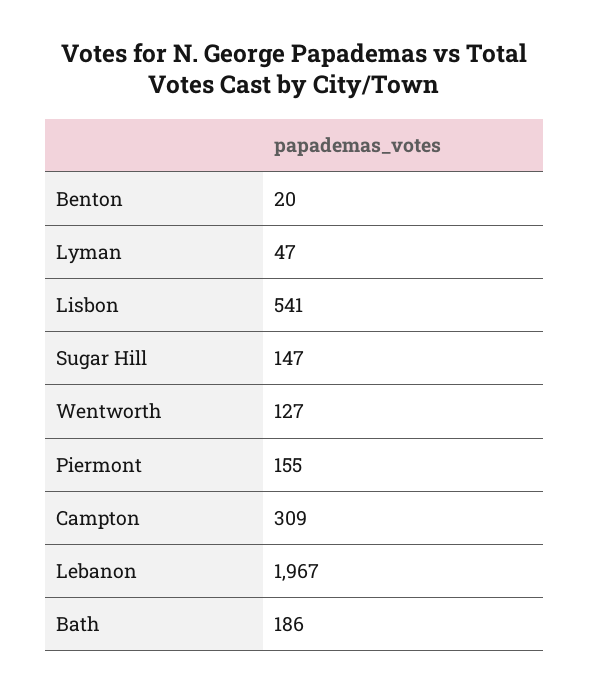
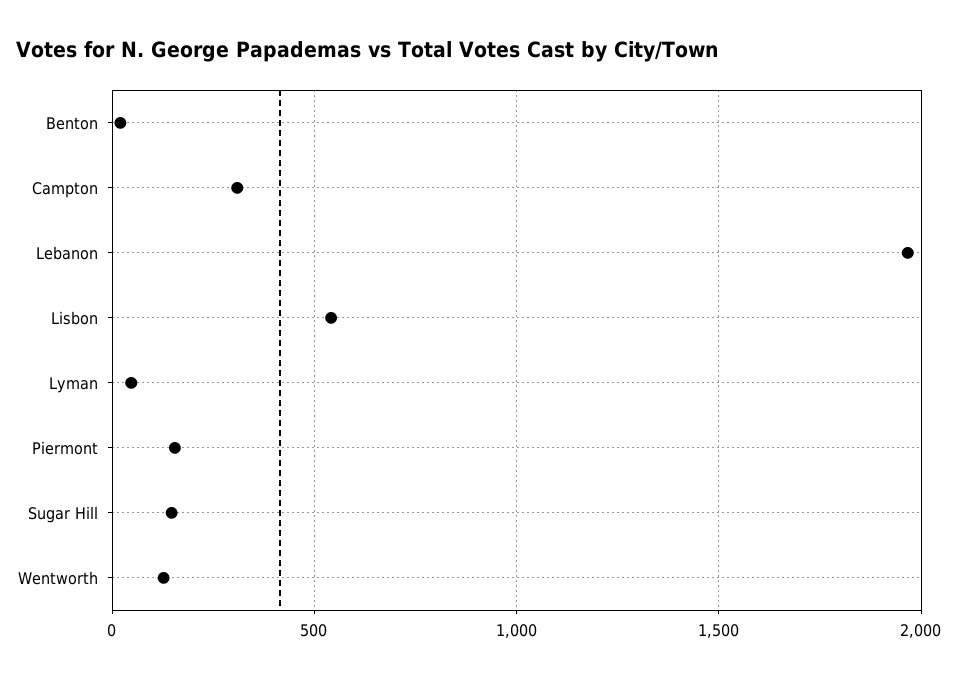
Bath: 186 -> none

